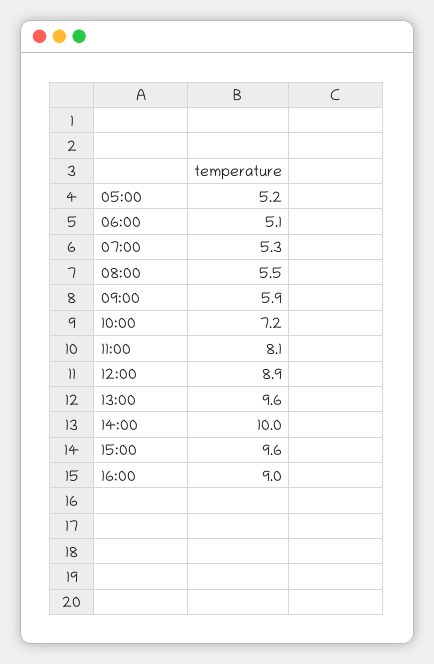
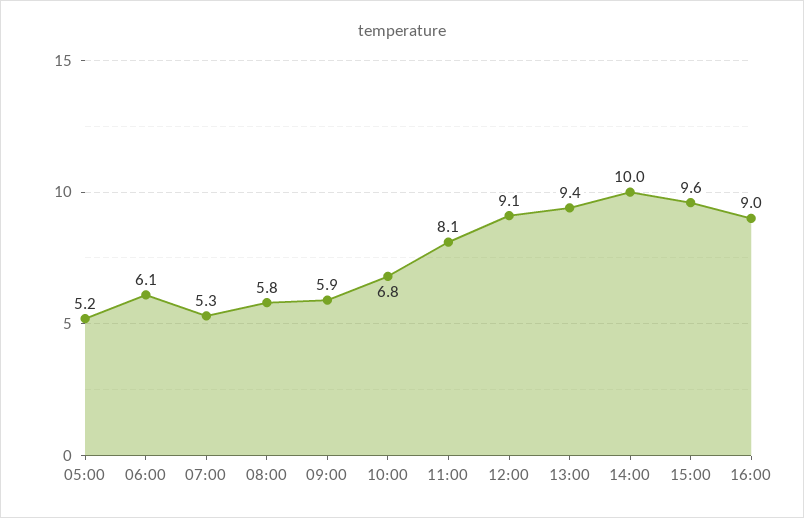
06:00: 5.1 -> 6.1
08:00: 5.5 -> 5.8
10:00: 7.2 -> 6.8
12:00: 8.9 -> 9.1
13:00: 9.6 -> 9.4

